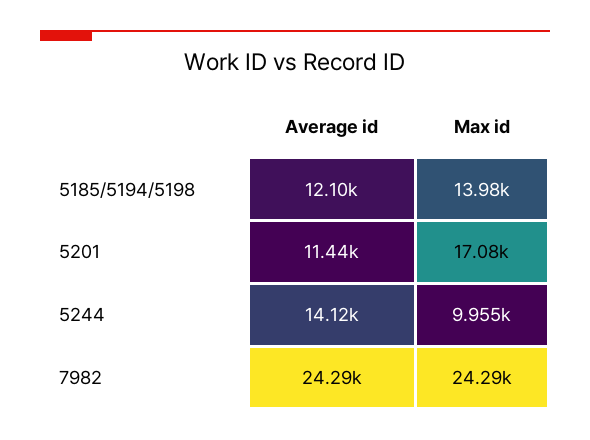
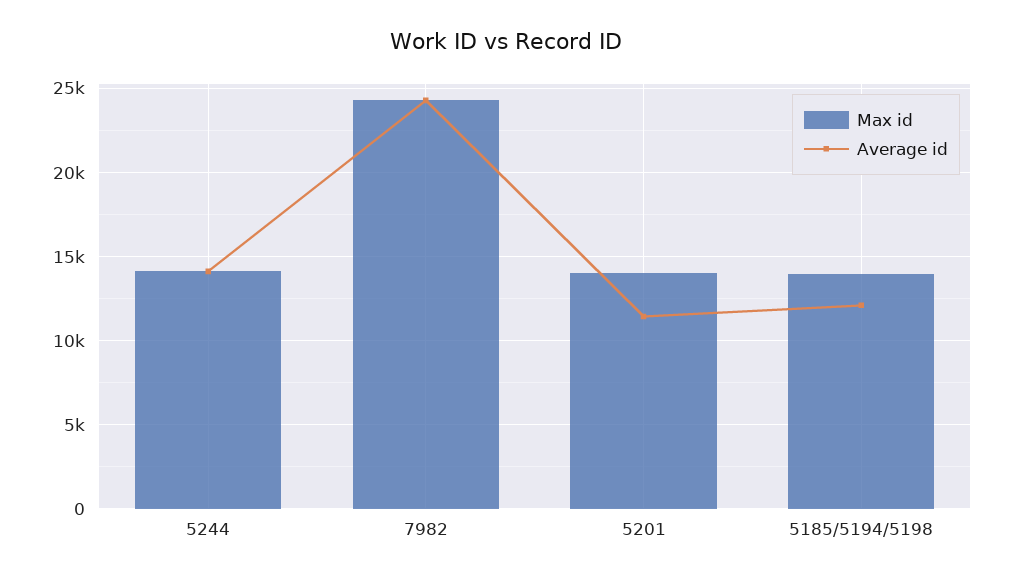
Max id, 5201: 17080 -> 14000
Max id, 5244: 9955 -> 14000

